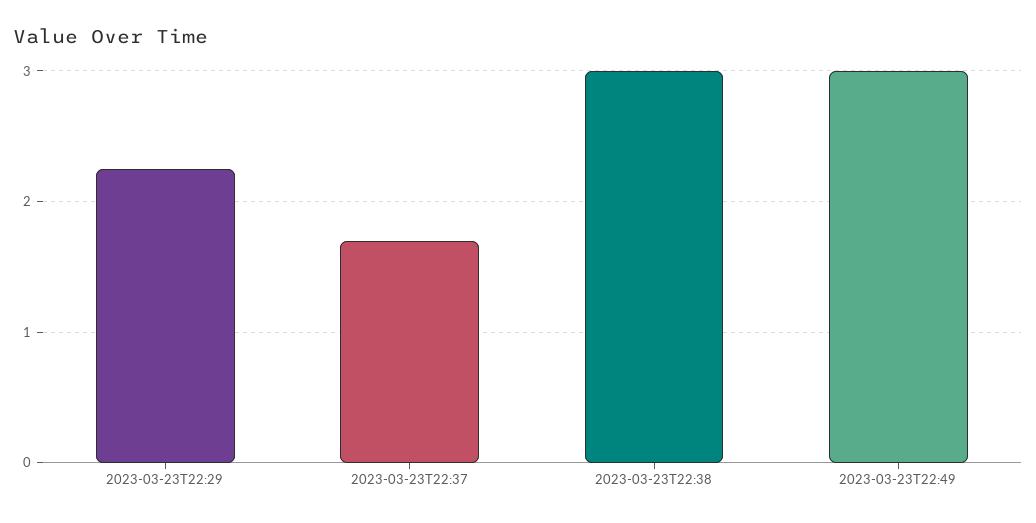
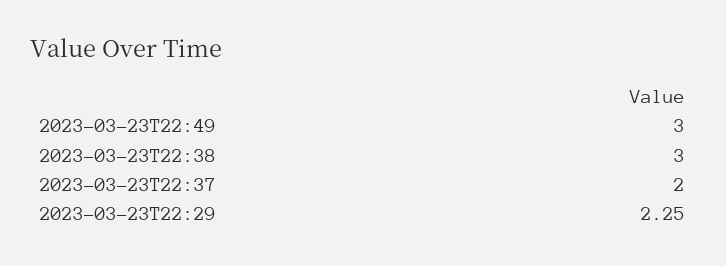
2023-03-23T22:37: 1.7 -> 2

